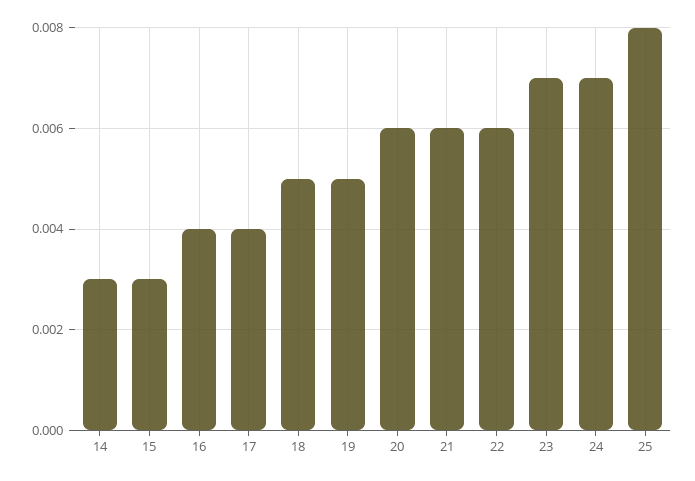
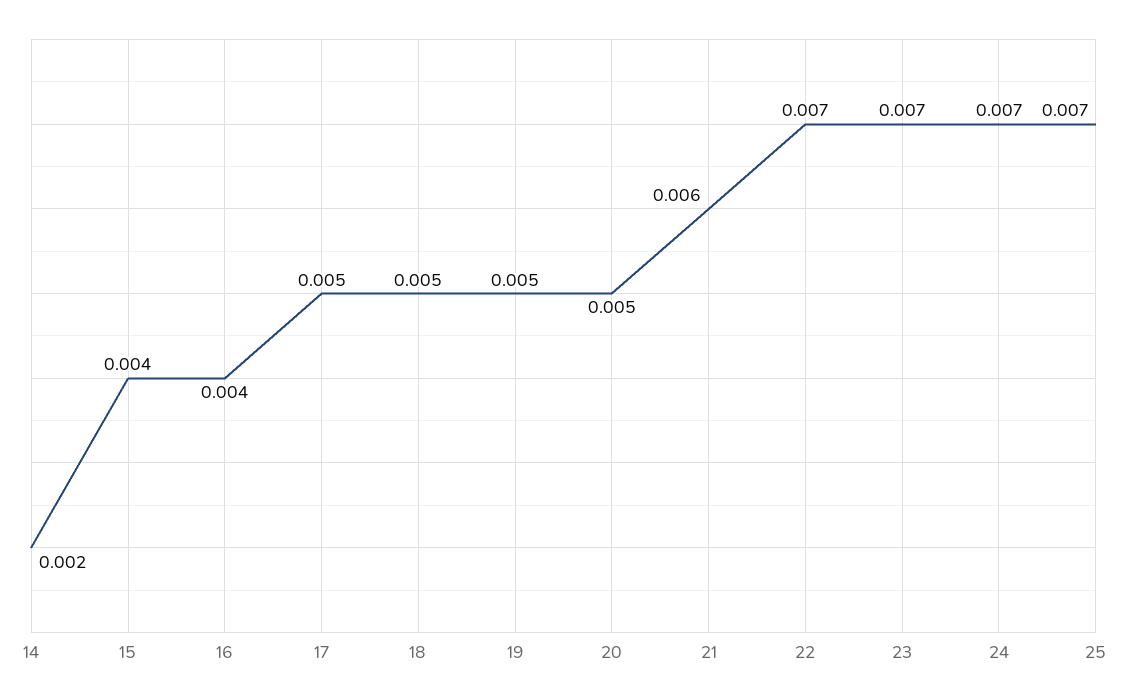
14: 0.003 -> 0.002
15: 0.003 -> 0.004
17: 0.004 -> 0.005
20: 0.006 -> 0.005
22: 0.006 -> 0.007
25: 0.008 -> 0.007

